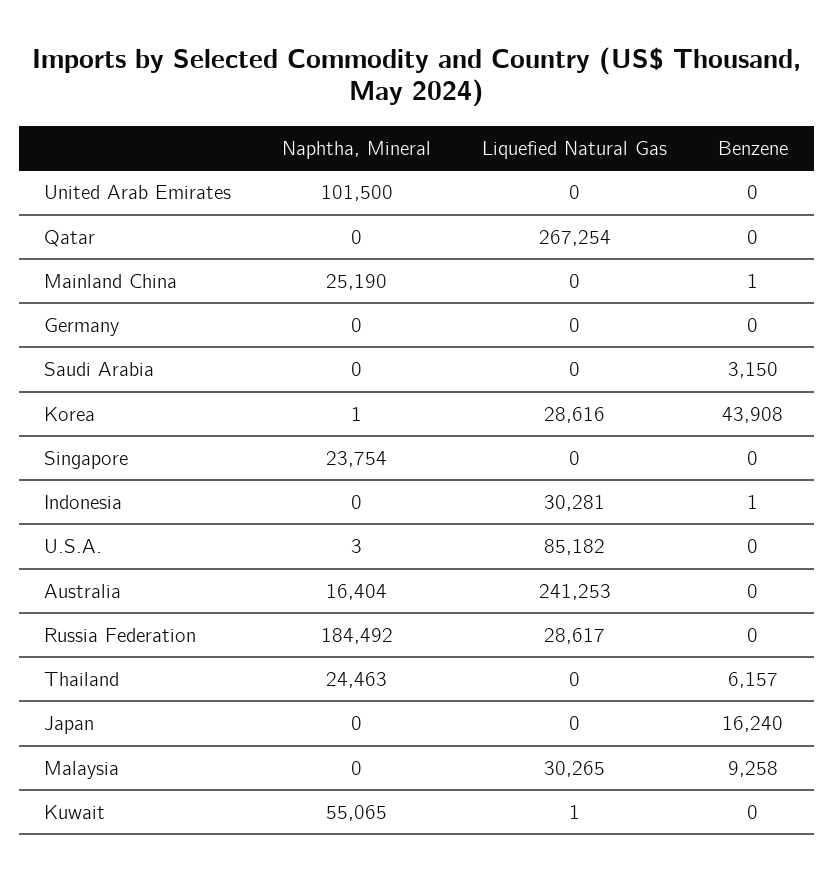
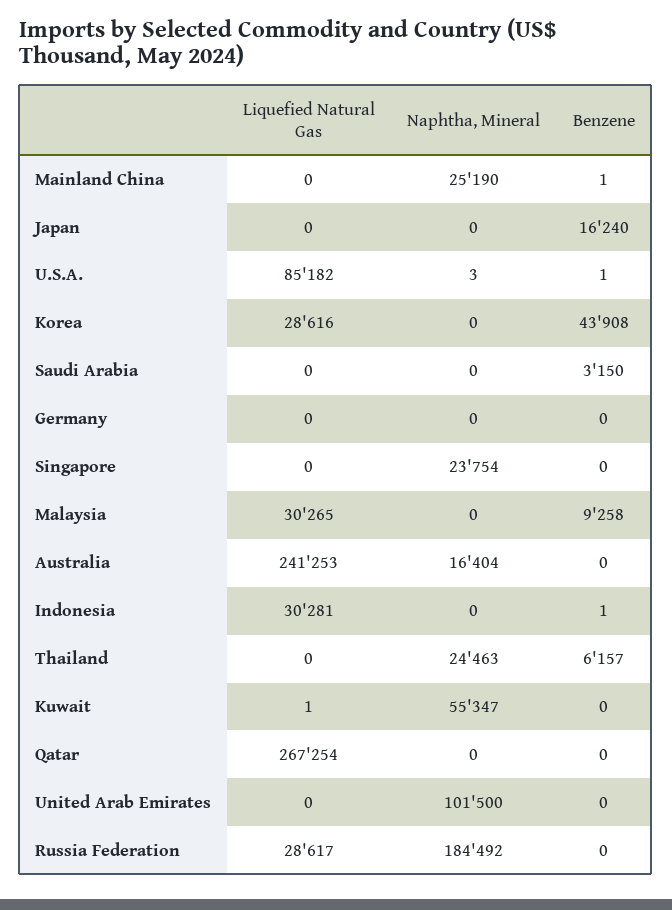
Naphtha, Mineral, Korea: 1 -> 0
Benzene, U.S.A.: 0 -> 1
Naphtha, Mineral, Kuwait: 55065 -> 55347

